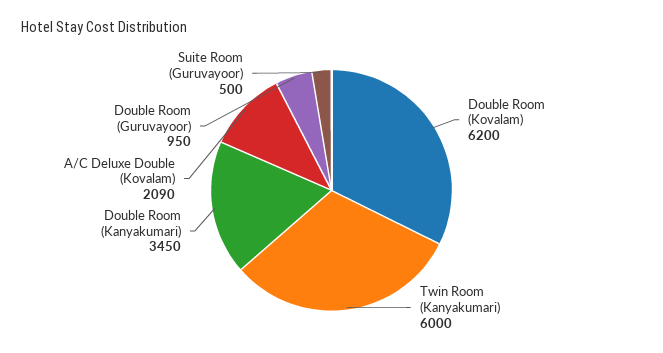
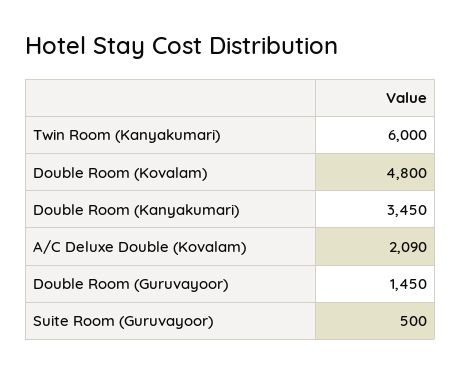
Double Room (Kovalam): 6200 -> 4800
Double Room (Guruvayoor): 950 -> 1450

